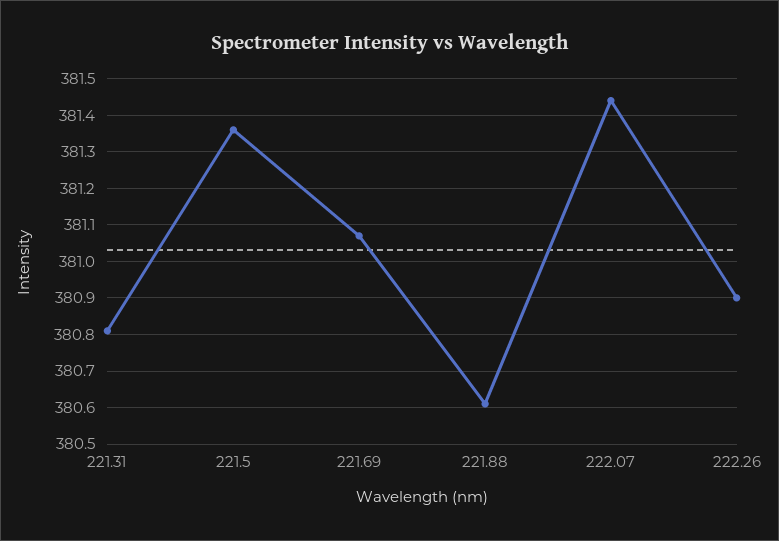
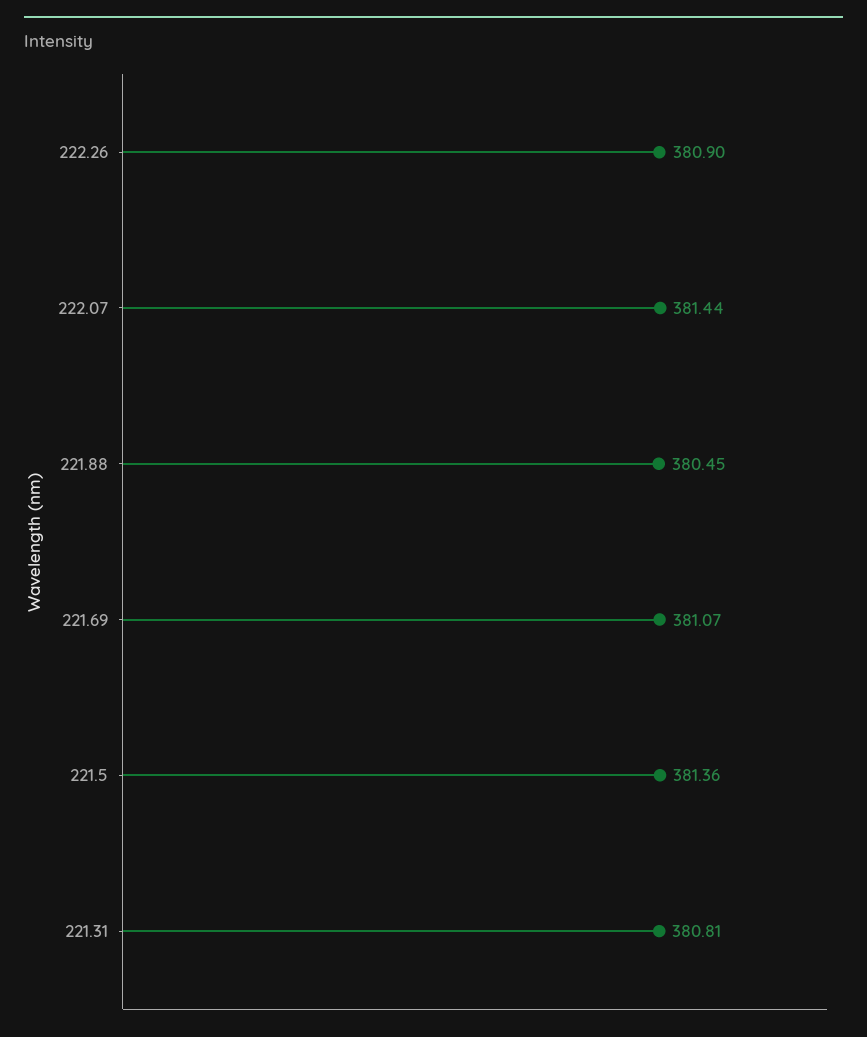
221.88: 380.6 -> 380.45

